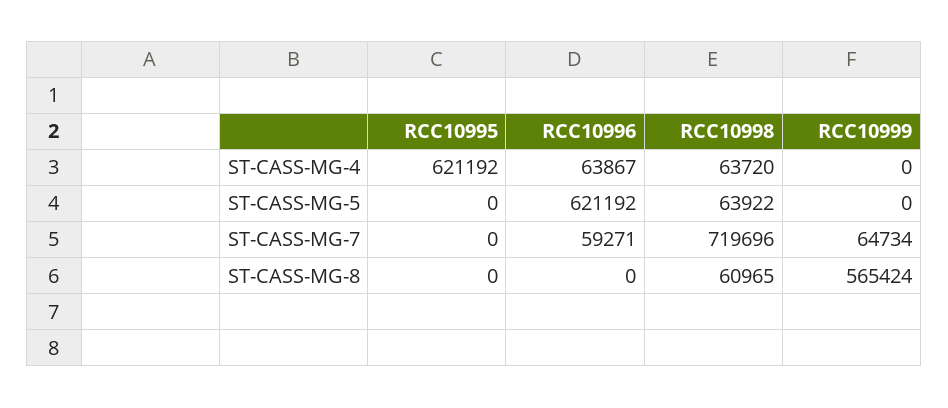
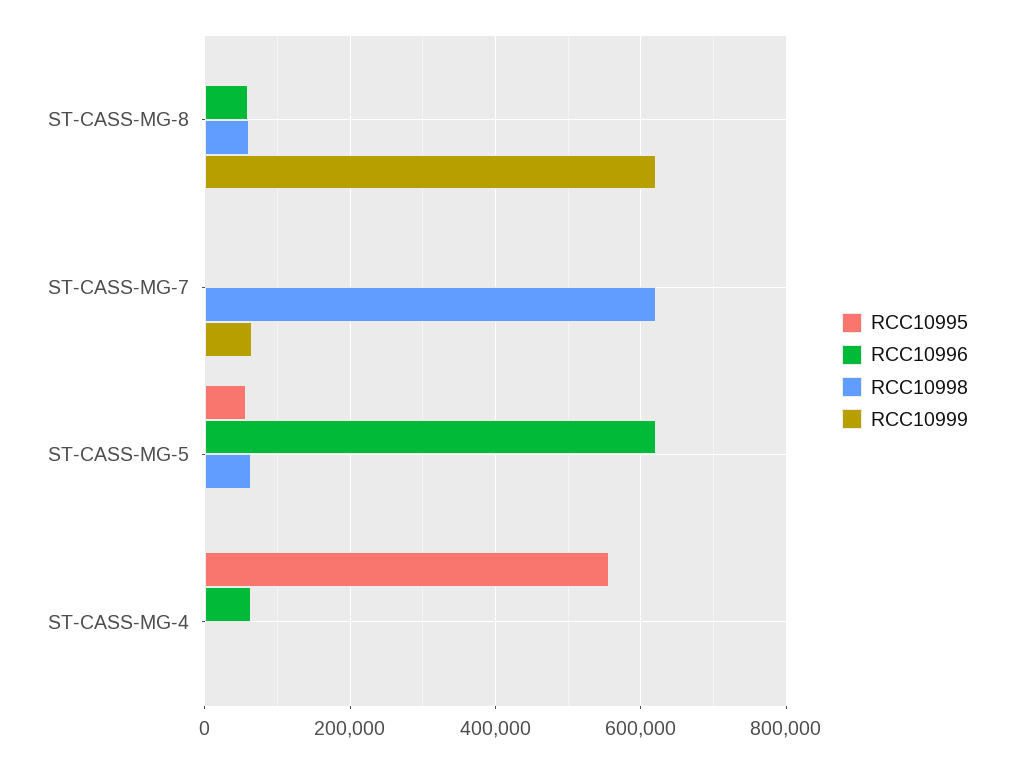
RCC10995, ST-CASS-MG-4: 621192 -> 560000
RCC10998, ST-CASS-MG-4: 63720 -> 0
RCC10995, ST-CASS-MG-5: 0 -> 60000
RCC10996, ST-CASS-MG-7: 59271 -> 0
RCC10998, ST-CASS-MG-7: 719696 -> 620000
RCC10996, ST-CASS-MG-8: 0 -> 60000
RCC10999, ST-CASS-MG-8: 565424 -> 620000

